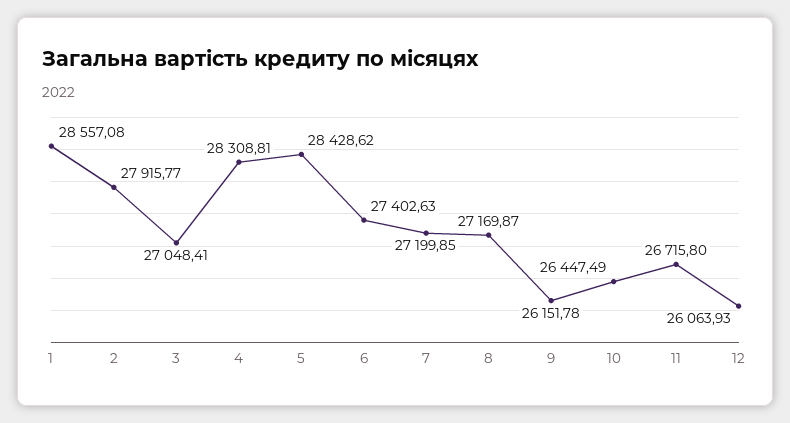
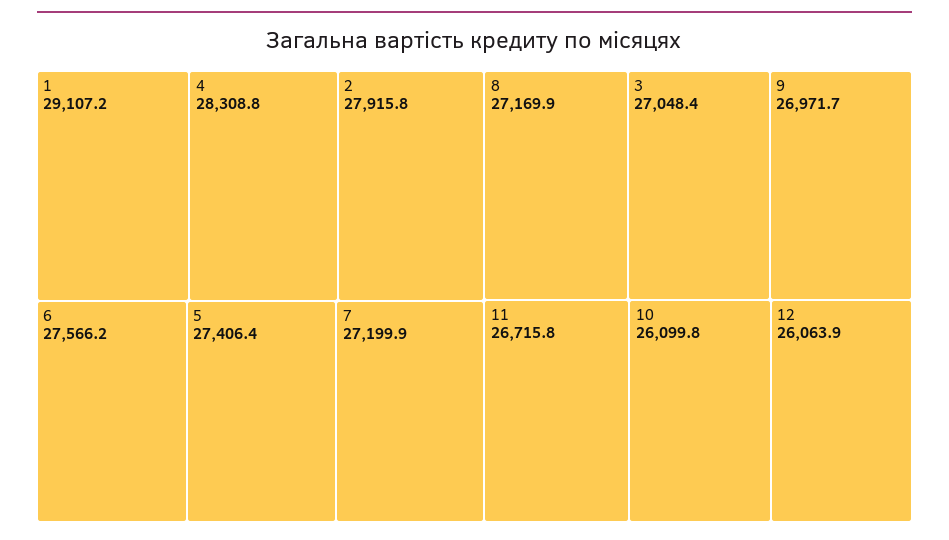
1: 28557.08 -> 29107.2
5: 28428.62 -> 27406.4
6: 27402.63 -> 27566.2
9: 26151.78 -> 26971.7
10: 26447.49 -> 26099.8

